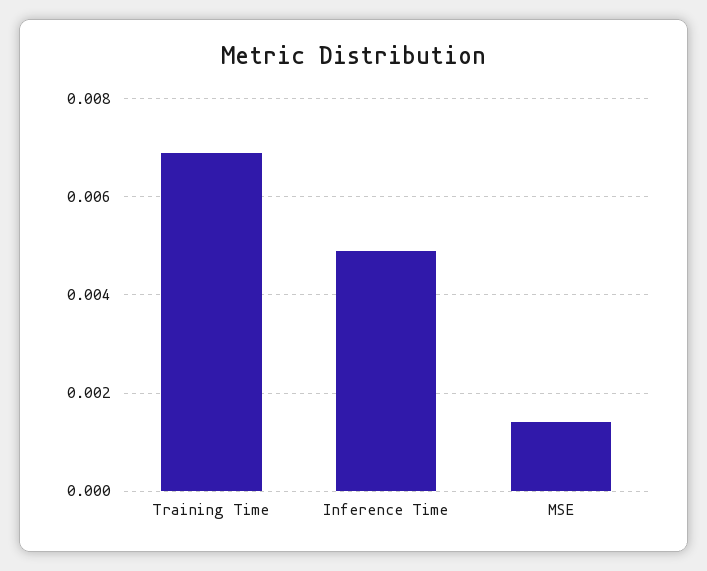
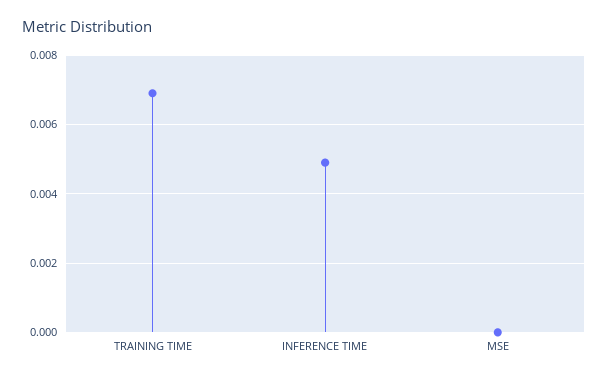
MSE: 0.0015 -> 0

